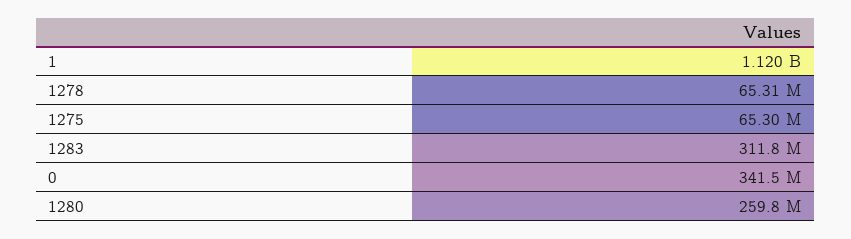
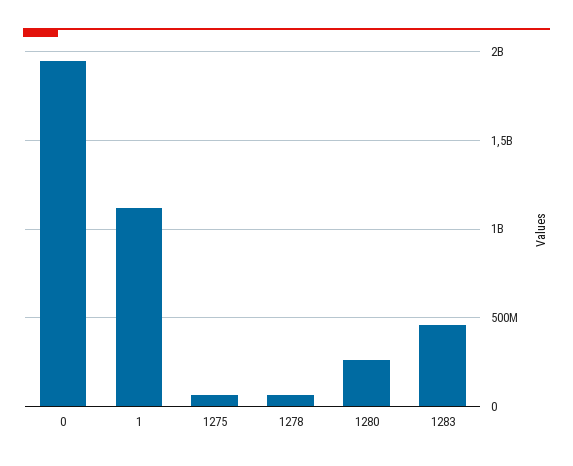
1283: 311800000 -> 450000000
0: 341500000 -> 1950000000

